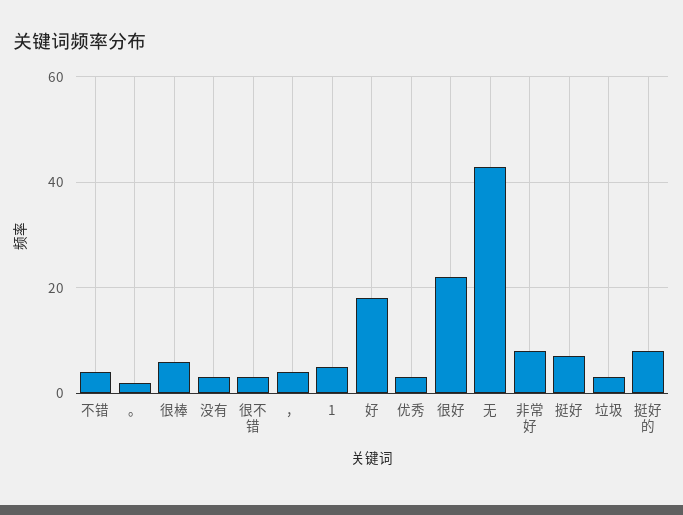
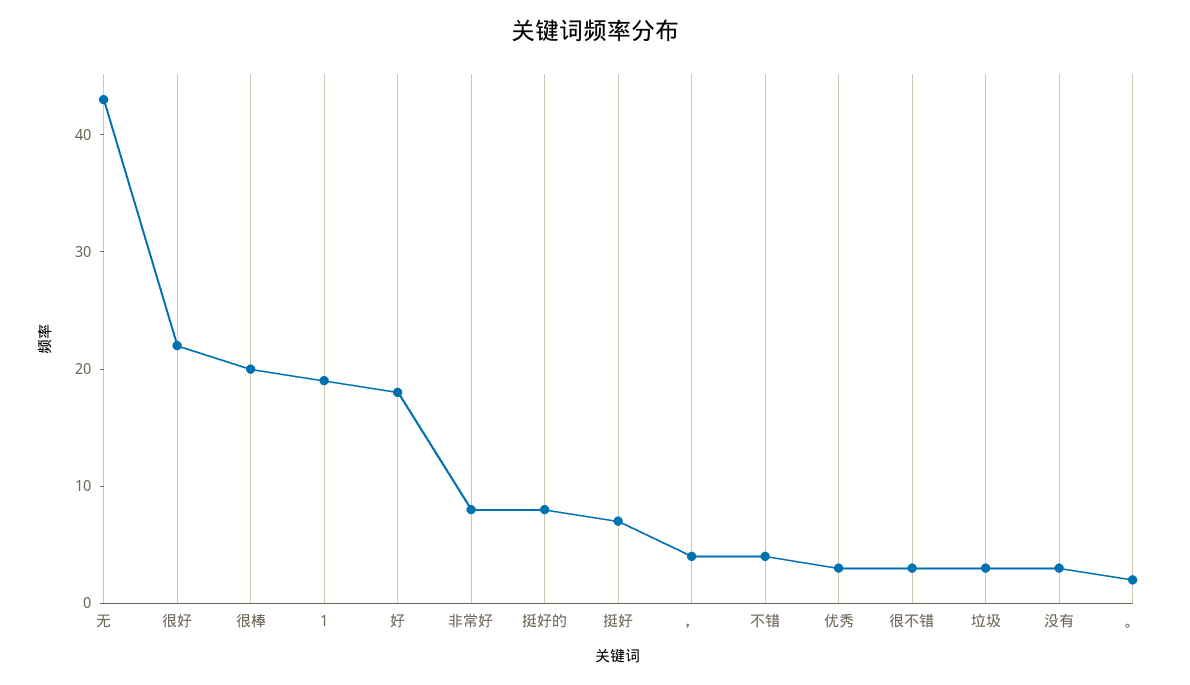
很棒: 5 -> 20
1: 5 -> 19

